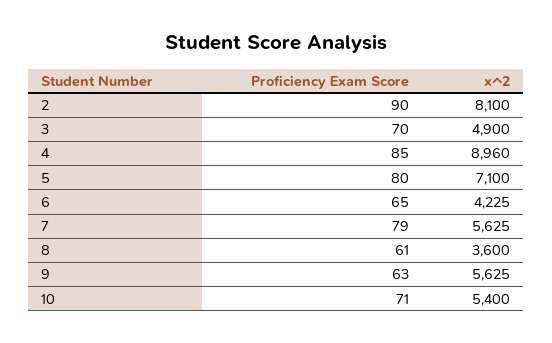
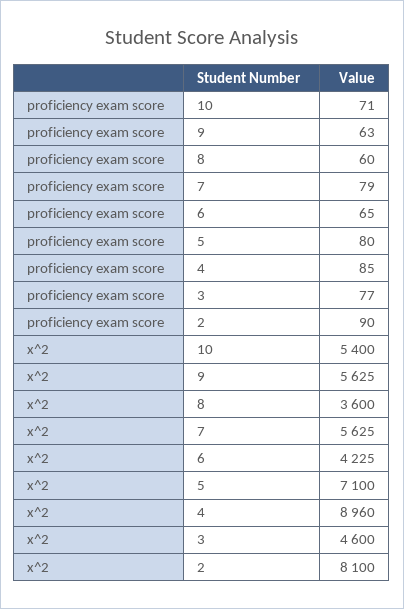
Proficiency Exam Score, 3: 70 -> 77
x^2, 3: 4900 -> 4600
Proficiency Exam Score, 8: 61 -> 60

